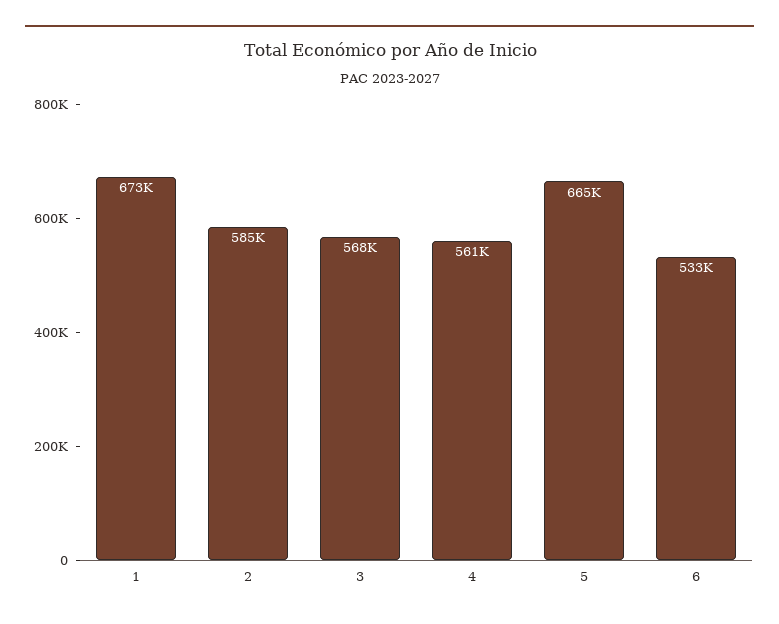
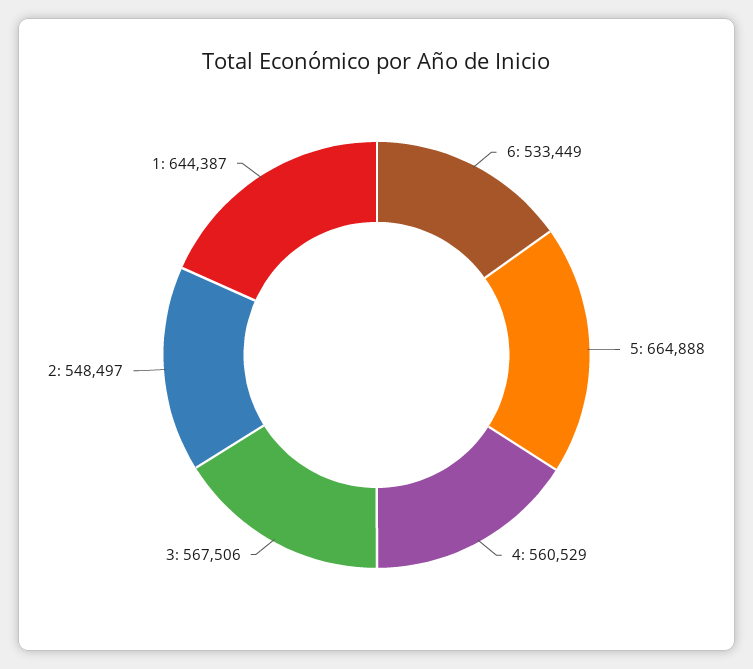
1: 673000 -> 644387
2: 585000 -> 548497

